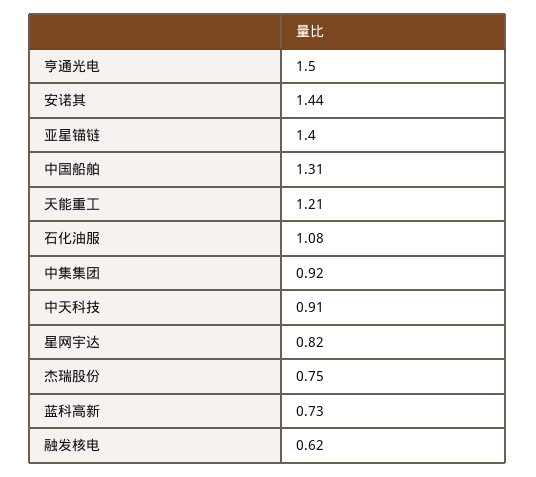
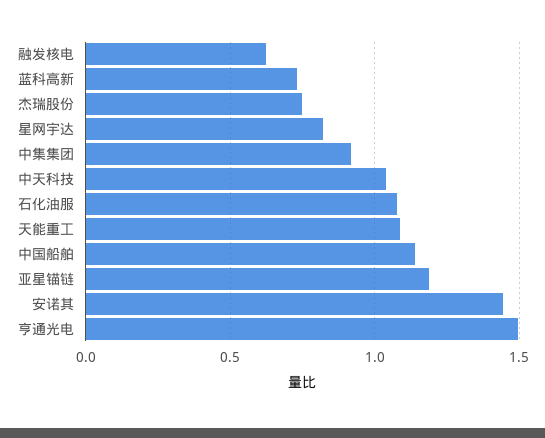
亚星锚链: 1.4 -> 1.2
中国船舶: 1.31 -> 1.15
天能重工: 1.21 -> 1.1
中天科技: 0.91 -> 1.05

